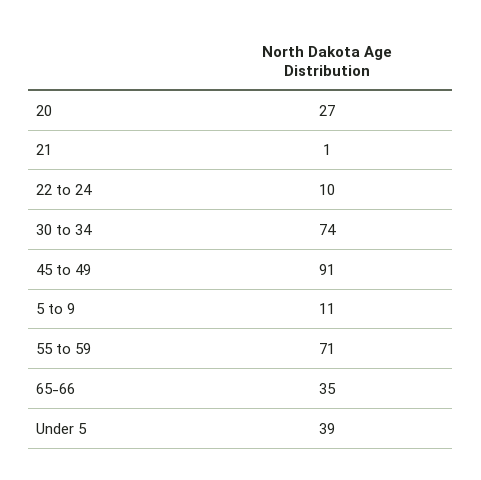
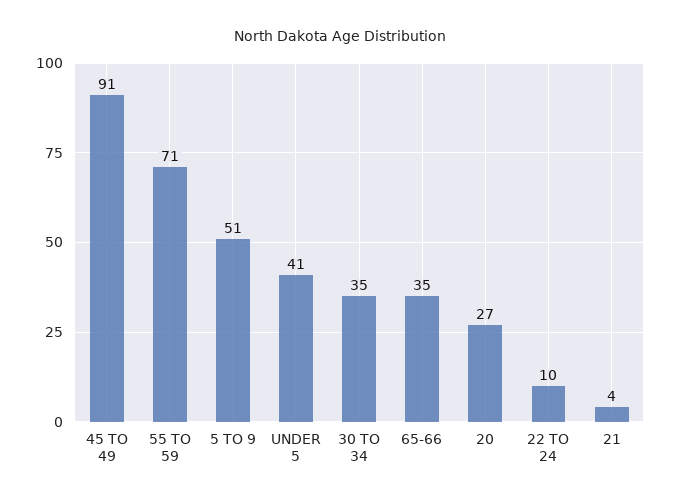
21: 1 -> 4
30 to 34: 74 -> 35
5 to 9: 11 -> 51
Under 5: 39 -> 41

